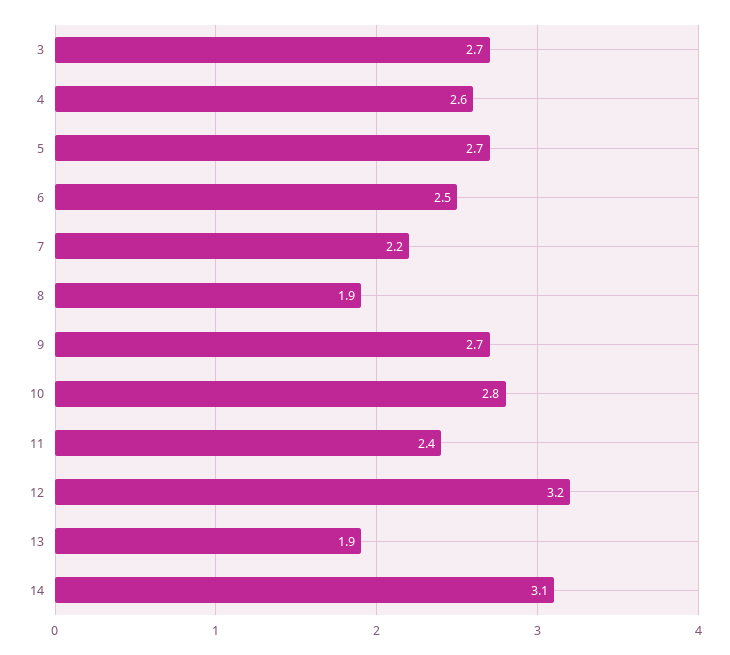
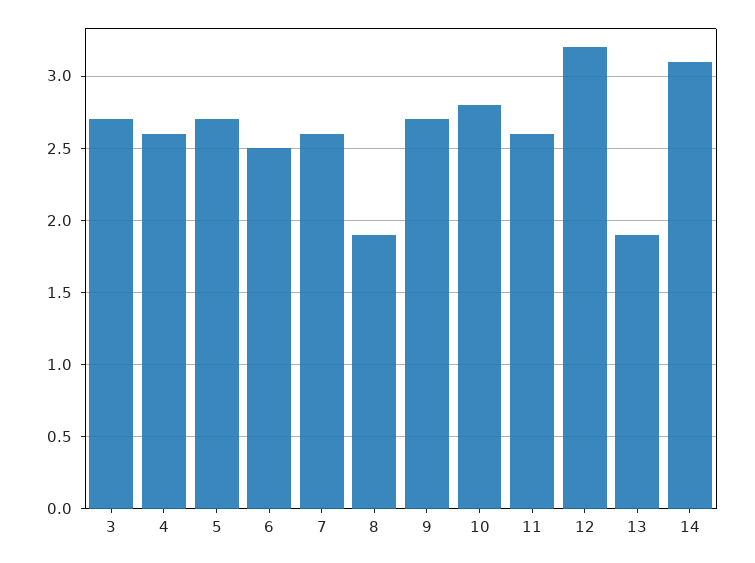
7: 2.2 -> 2.6
11: 2.4 -> 2.6

